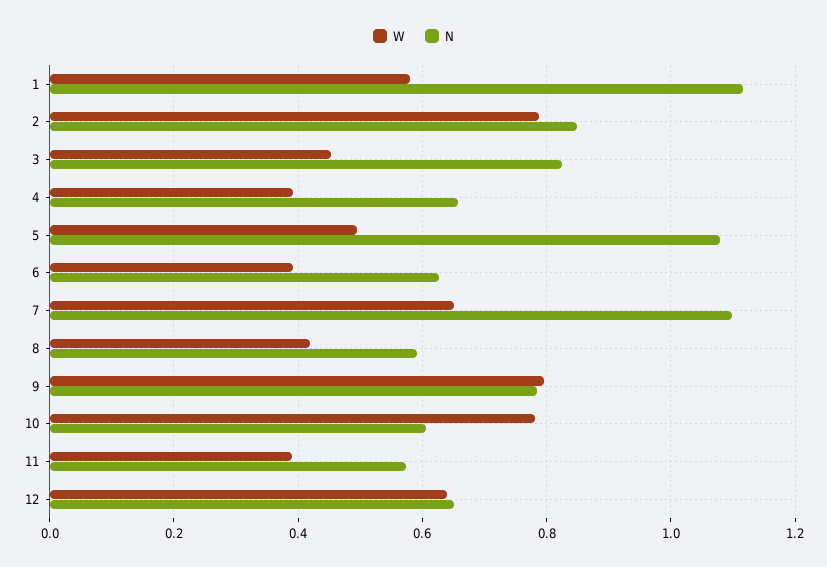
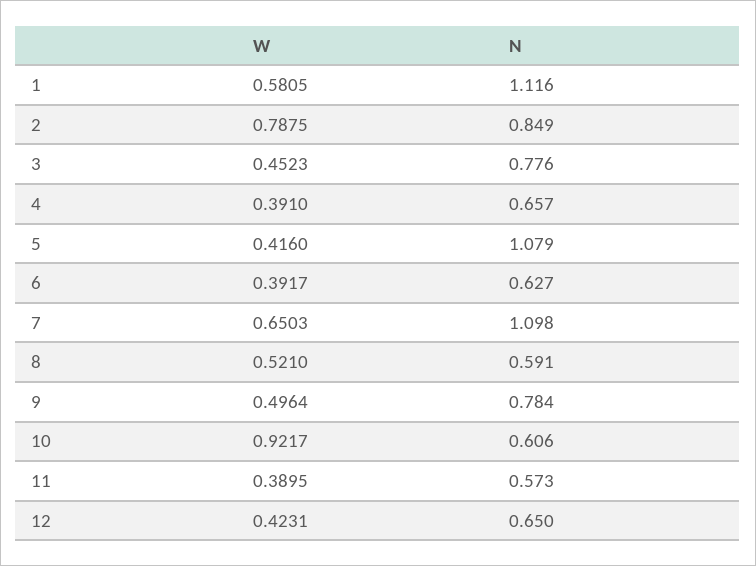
N, 3: 0.82 -> 0.776
W, 5: 0.5 -> 0.416
W, 8: 0.42 -> 0.521
W, 9: 0.8 -> 0.4964
W, 10: 0.78 -> 0.9217
W, 12: 0.64 -> 0.4231

